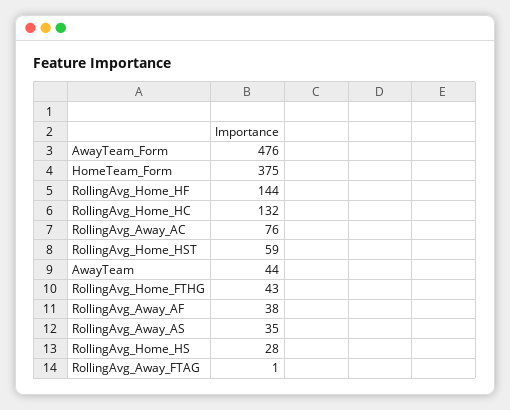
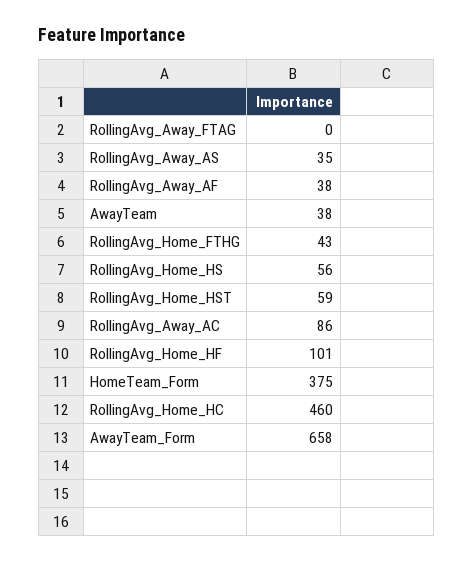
AwayTeam_Form: 476 -> 658
RollingAvg_Home_HF: 144 -> 101
RollingAvg_Home_HC: 132 -> 460
RollingAvg_Away_AC: 76 -> 86
AwayTeam: 44 -> 38
RollingAvg_Home_HS: 28 -> 56
RollingAvg_Away_FTAG: 1 -> 0

